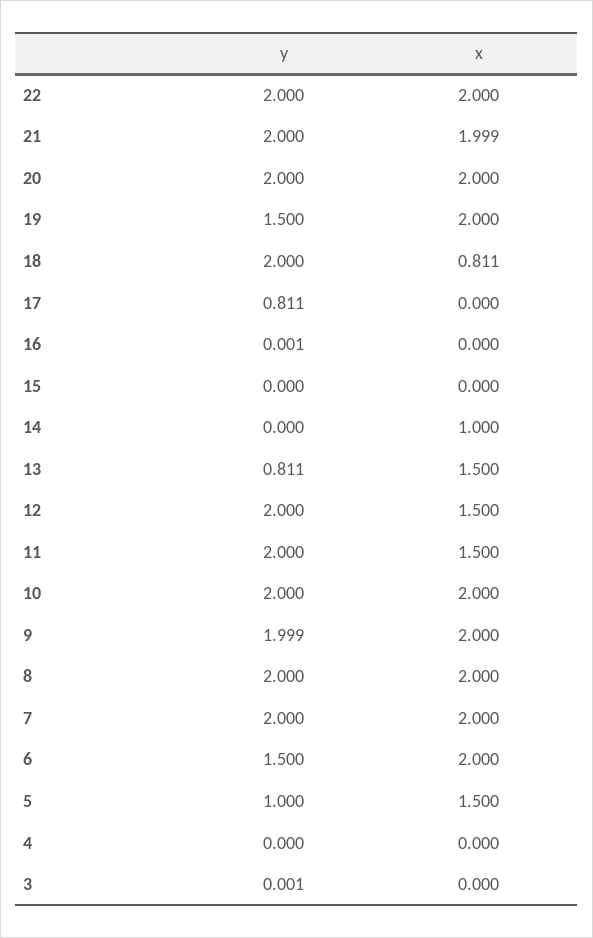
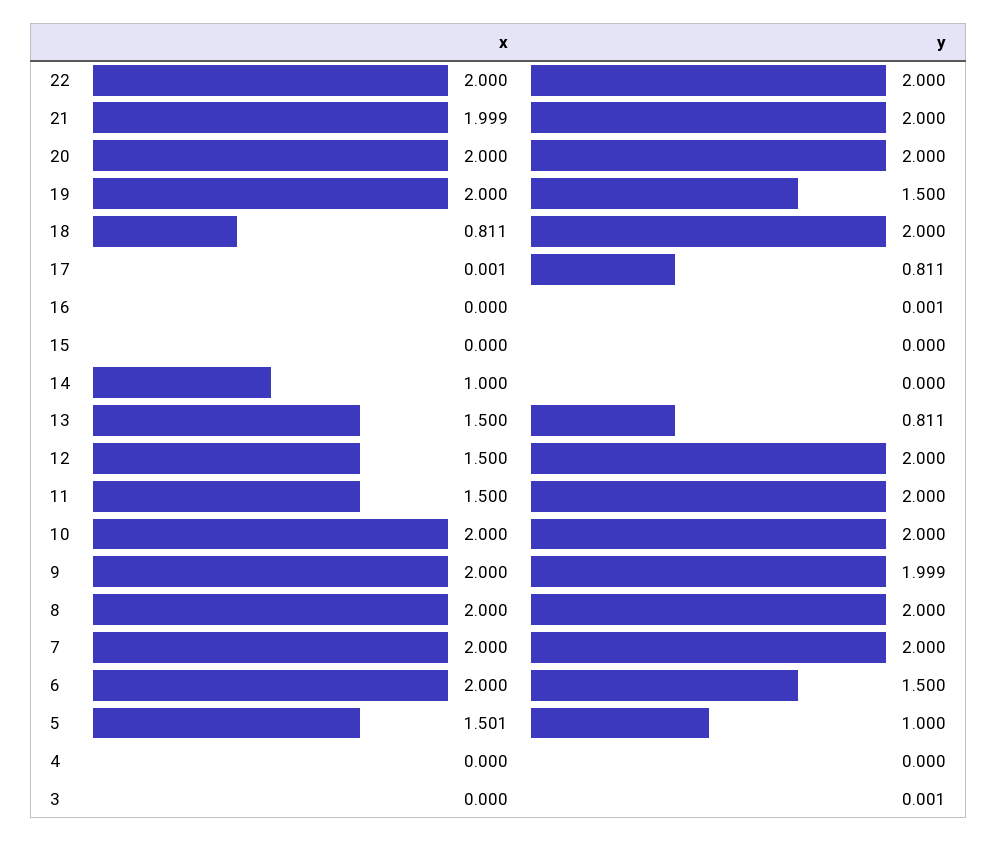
x, 17: 0 -> 0.001
x, 5: 1.5 -> 1.501

